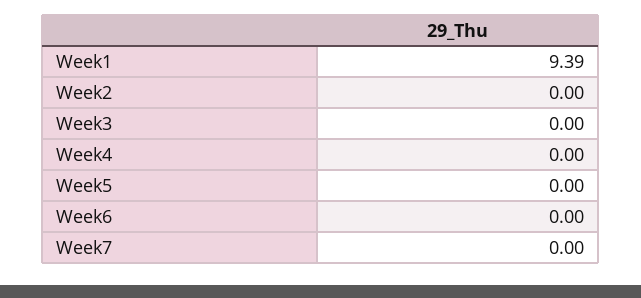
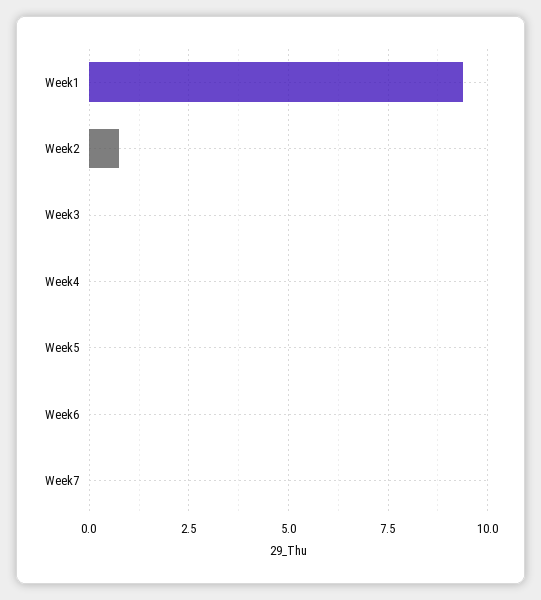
Week2: 0 -> 0.75

